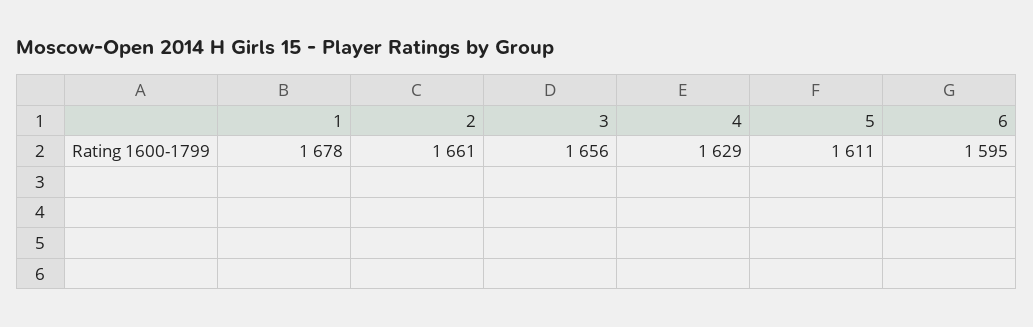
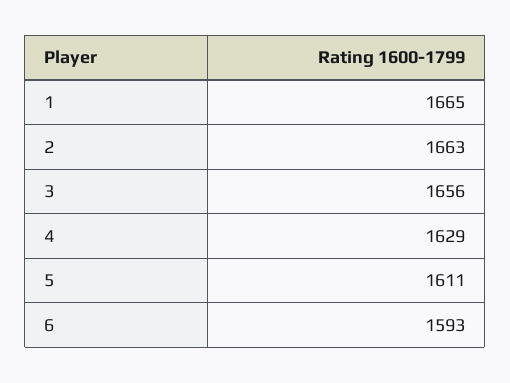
1: 1678 -> 1665
2: 1661 -> 1663
6: 1595 -> 1593

